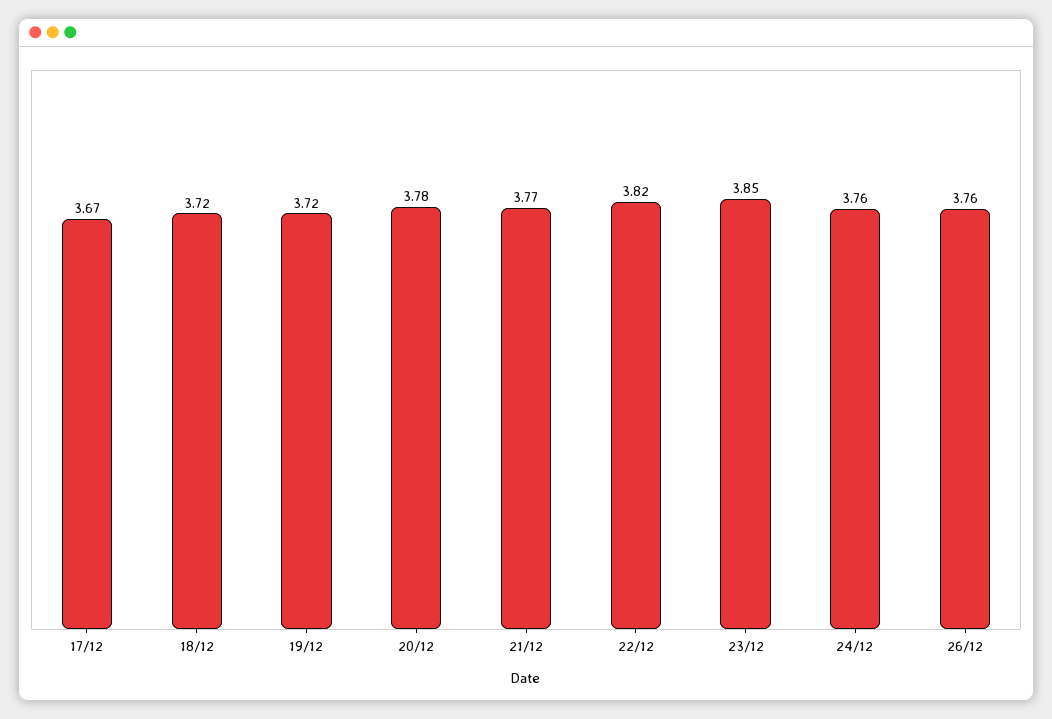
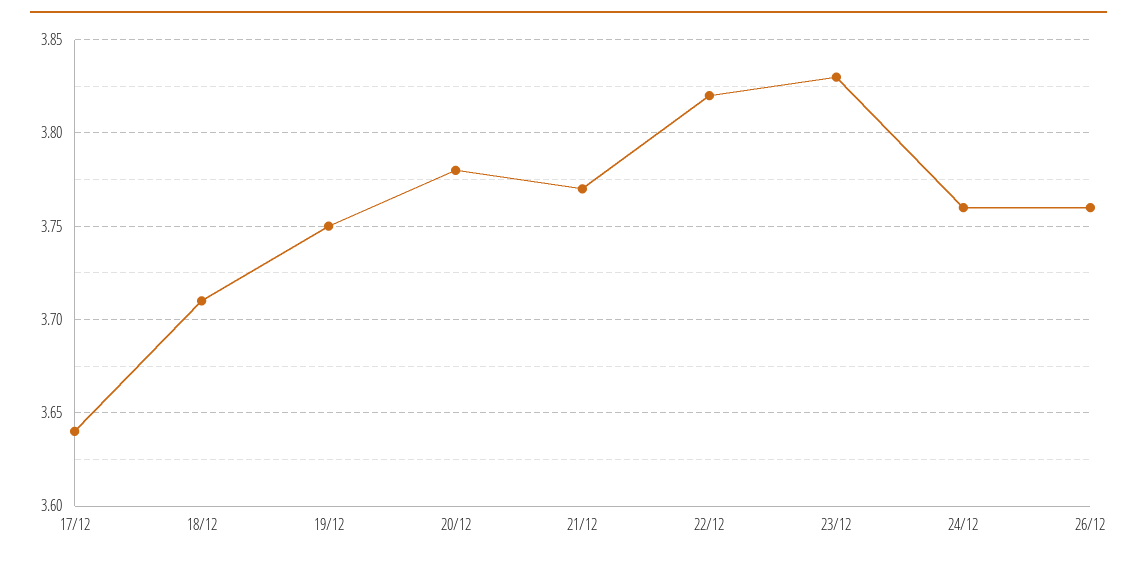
17/12: 3.67 -> 3.64
18/12: 3.72 -> 3.71
19/12: 3.72 -> 3.75
23/12: 3.85 -> 3.83

